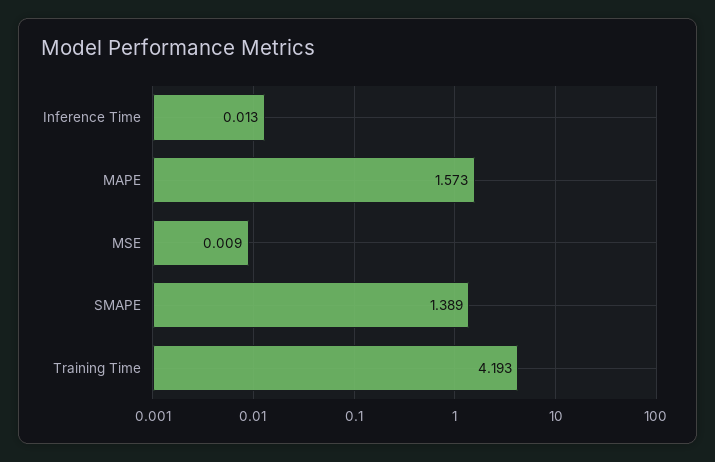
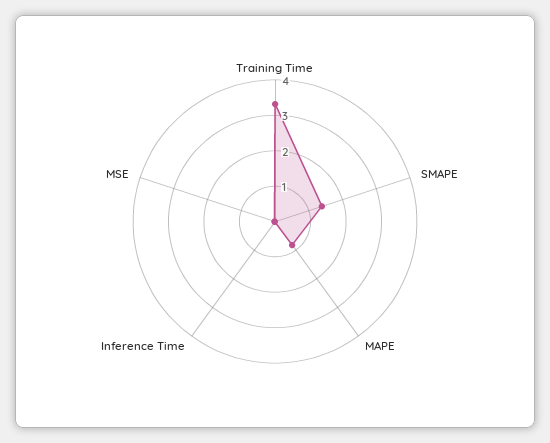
MAPE: 1.573 -> 0.75
Training Time: 4.193 -> 3.25

